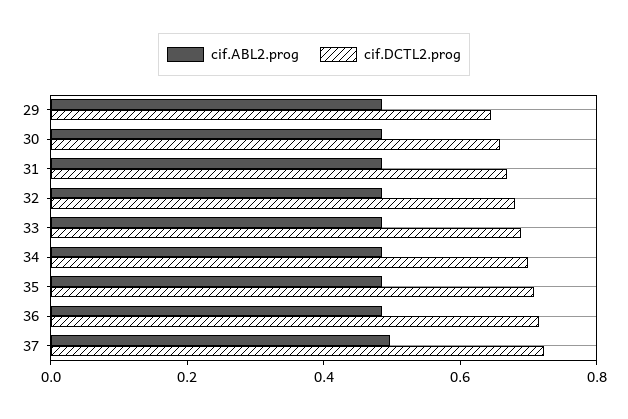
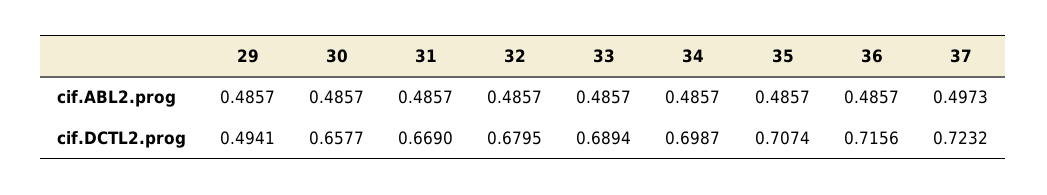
cif.DCTL2.prog, 29: 0.65 -> 0.4941

